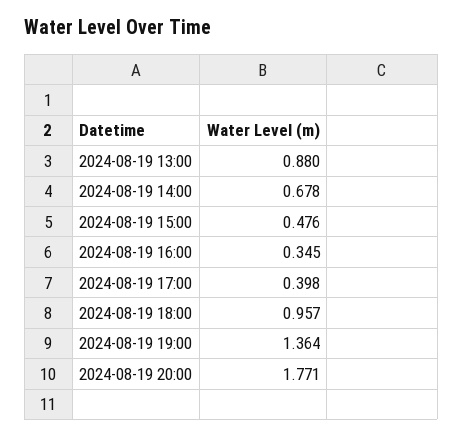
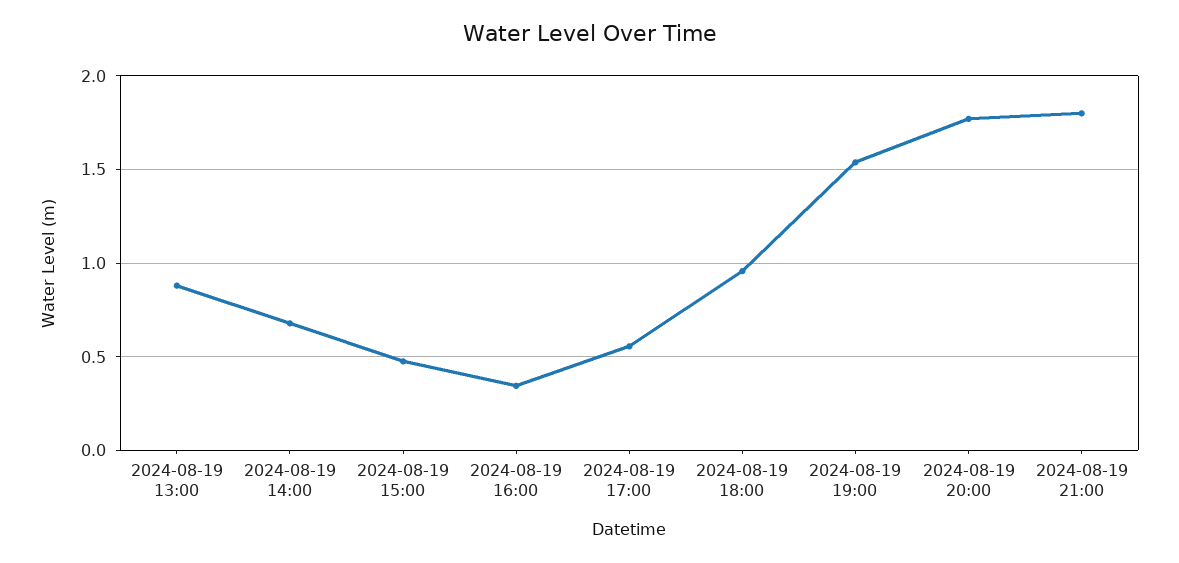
2024-08-19 17:00: 0.398 -> 0.55
2024-08-19 19:00: 1.364 -> 1.55
2024-08-19 21:00: none -> 1.8

